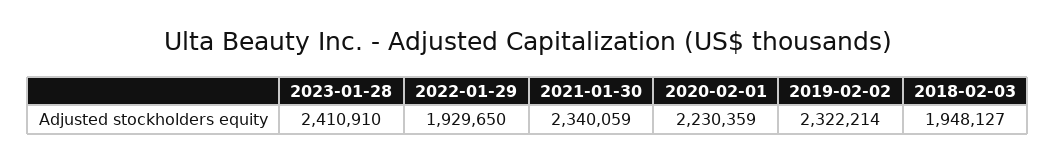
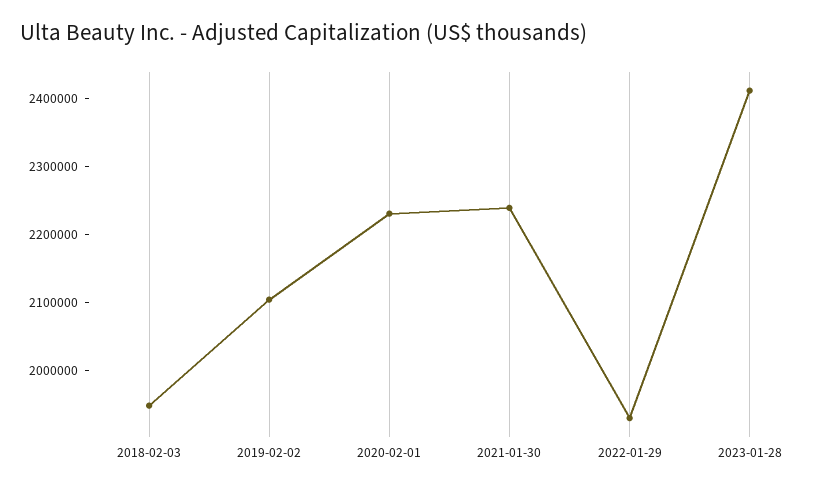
2021-01-30: 2340059 -> 2240000
2019-02-02: 2322214 -> 2100000

